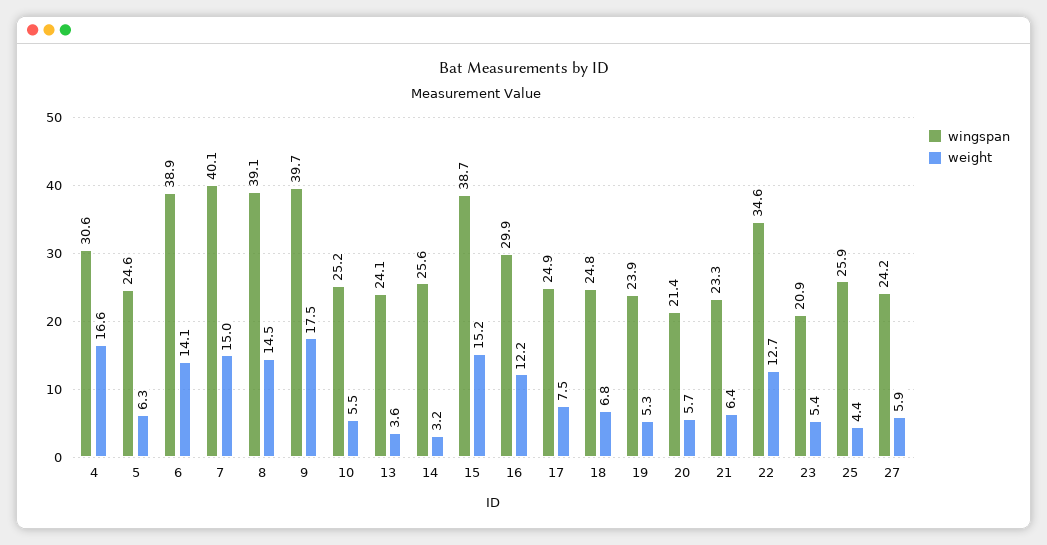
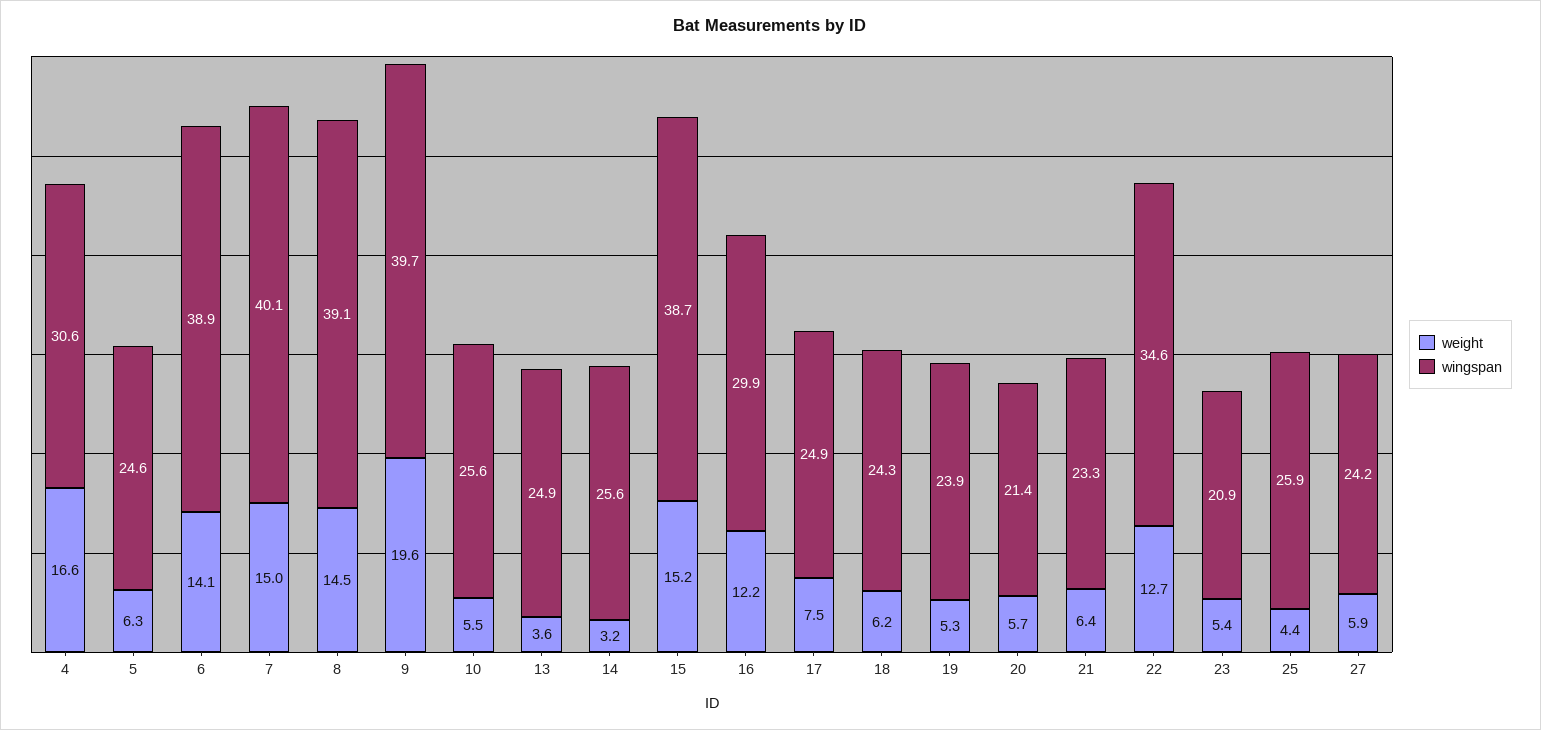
weight, 9: 17.5 -> 19.6
wingspan, 10: 25.2 -> 25.6
wingspan, 13: 24.1 -> 24.9
wingspan, 18: 24.8 -> 24.3
weight, 18: 6.8 -> 6.2

